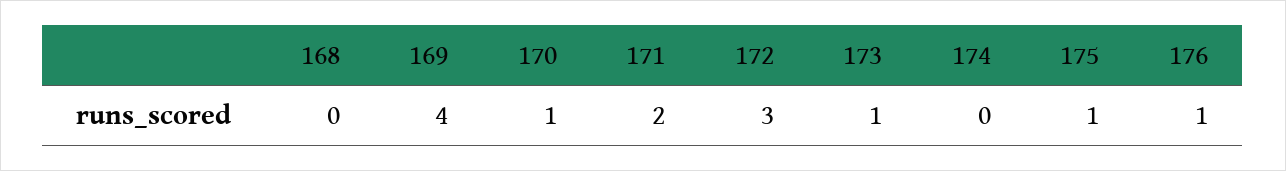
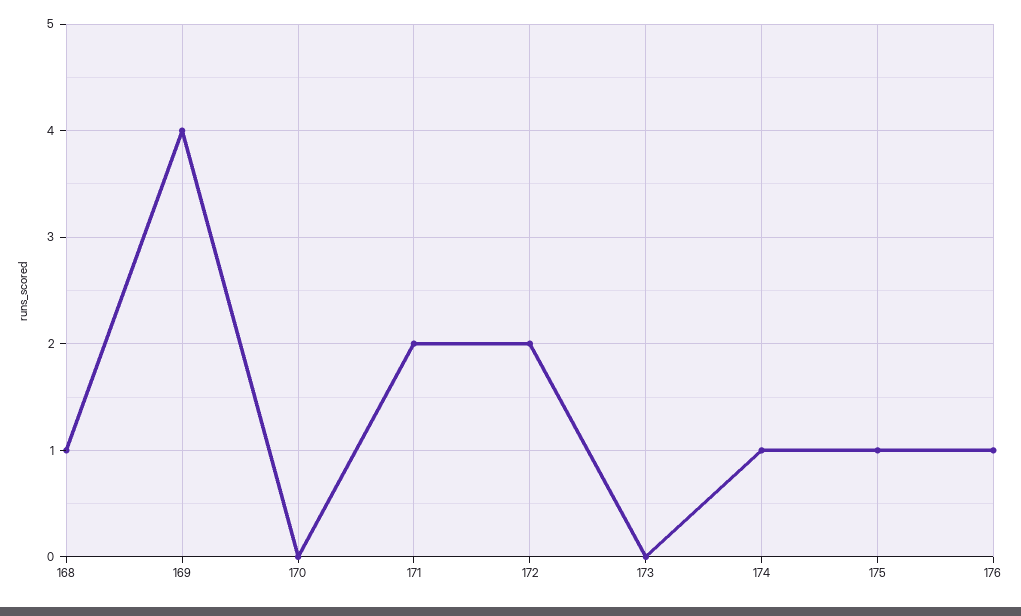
168: 0 -> 1
170: 1 -> 0
172: 3 -> 2
173: 1 -> 0
174: 0 -> 1

